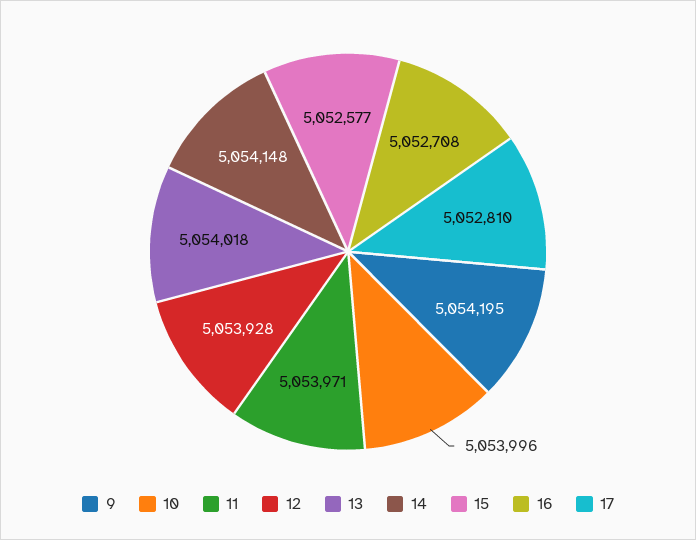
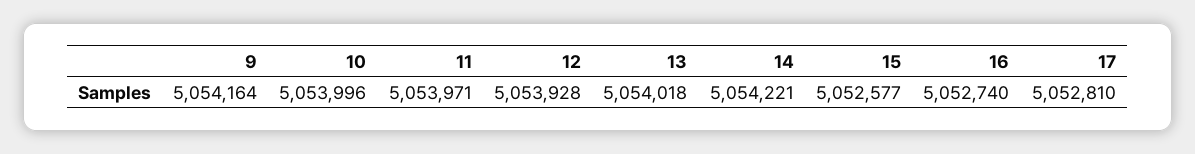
9: 5054195 -> 5054164
14: 5054148 -> 5054221
16: 5052708 -> 5052740

